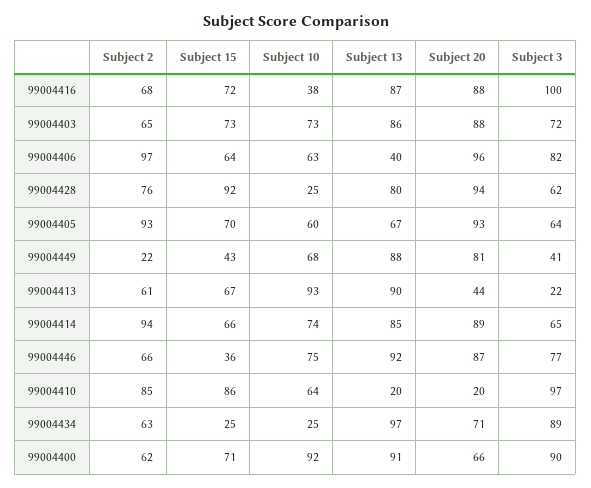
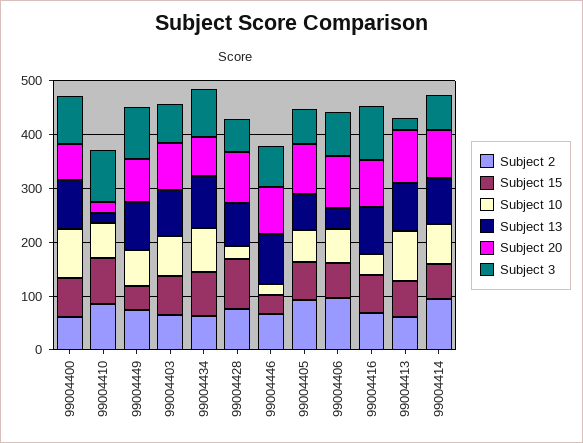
Subject 2, 99004449: 22 -> 80
Subject 3, 99004449: 41 -> 100
Subject 20, 99004413: 44 -> 100
Subject 10, 99004446: 75 -> 20
Subject 15, 99004434: 25 -> 80
Subject 10, 99004434: 25 -> 80

